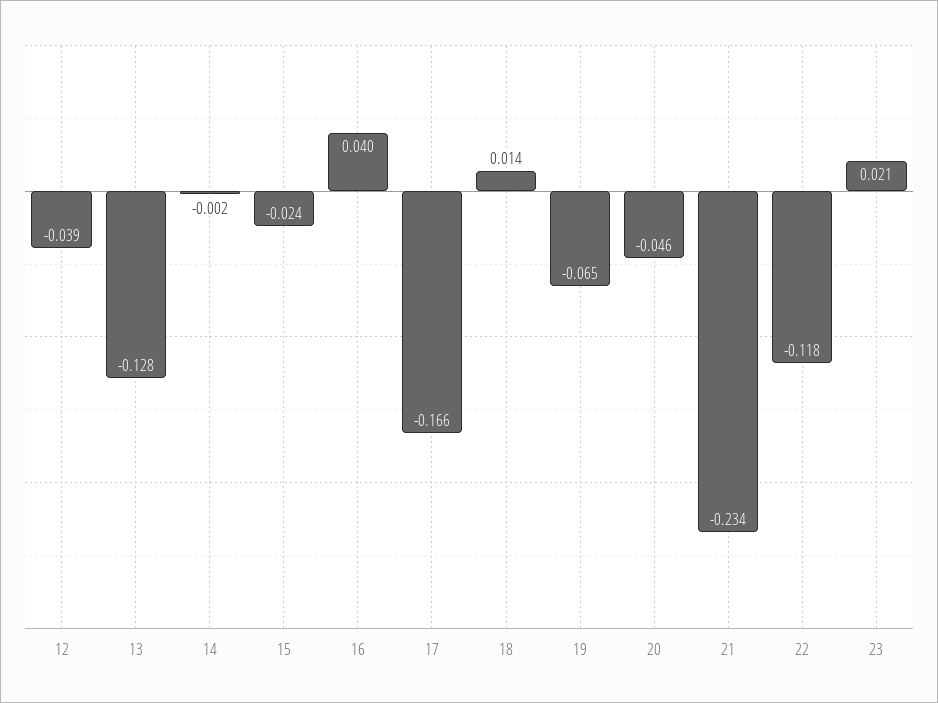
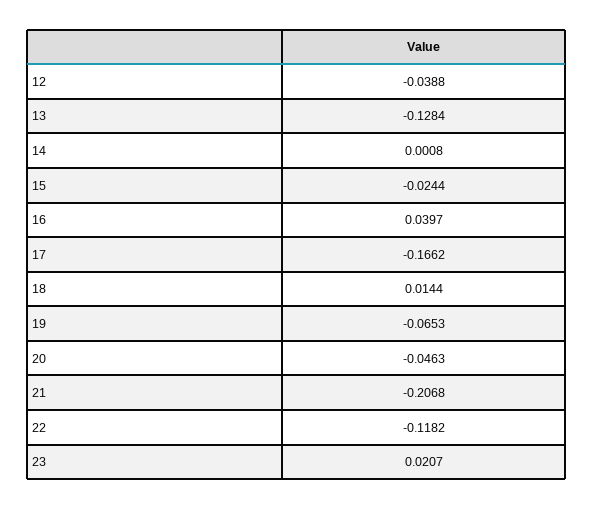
14: -0.002 -> 0.0008
21: -0.234 -> -0.2068

